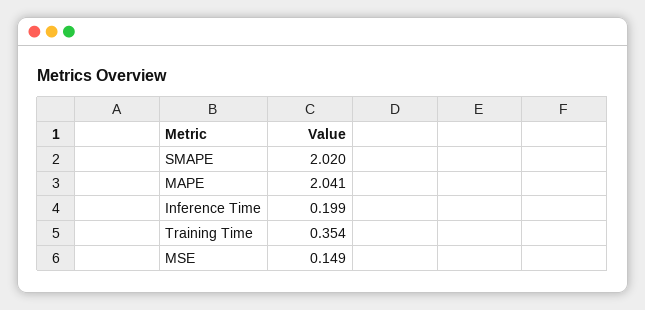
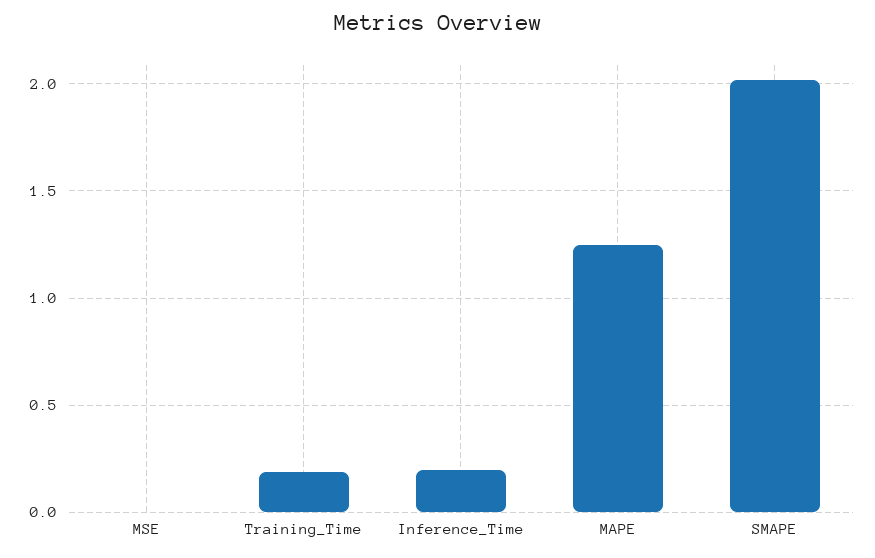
MAPE: 2.041 -> 1.25
Training Time: 0.354 -> 0.2
MSE: 0.149 -> 0

